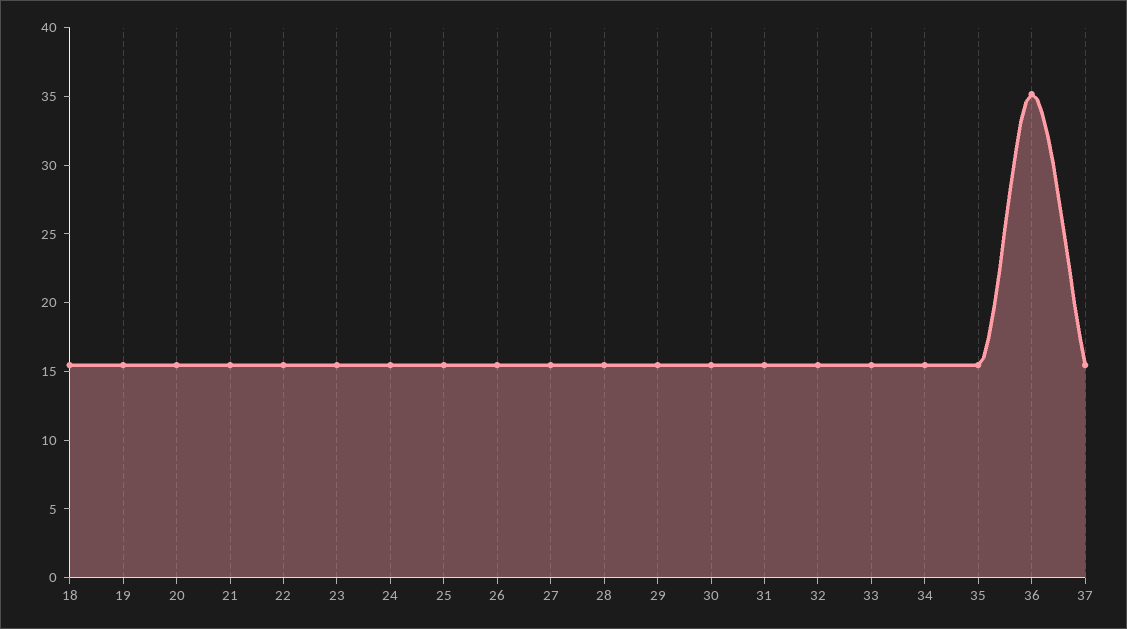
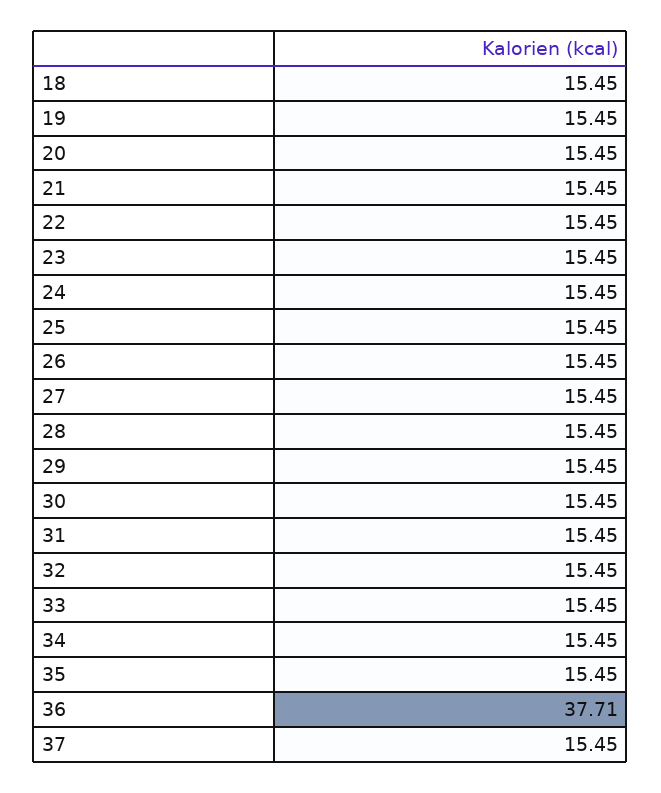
36: 35 -> 37.71

